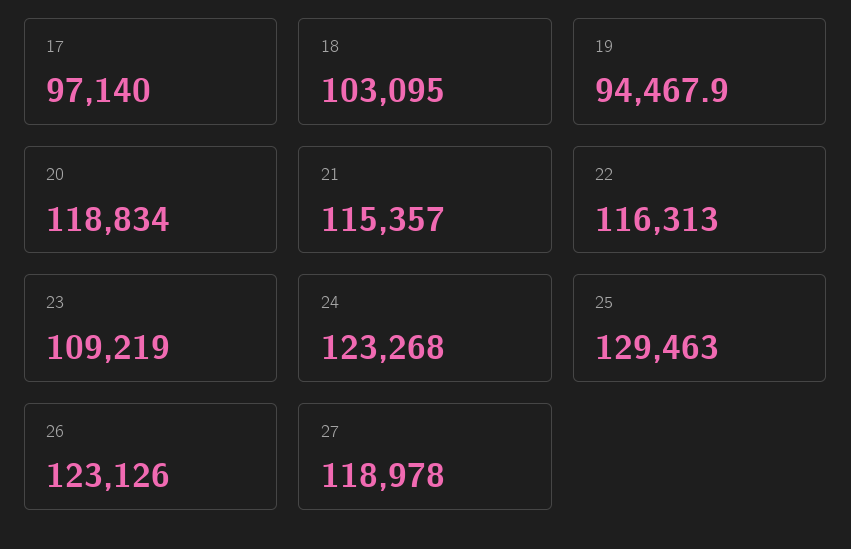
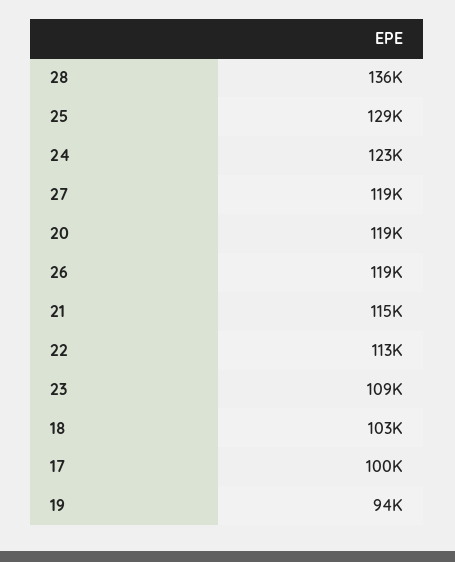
17: 97140 -> 100000
22: 116313 -> 113000
26: 123126 -> 119000
28: none -> 136000

